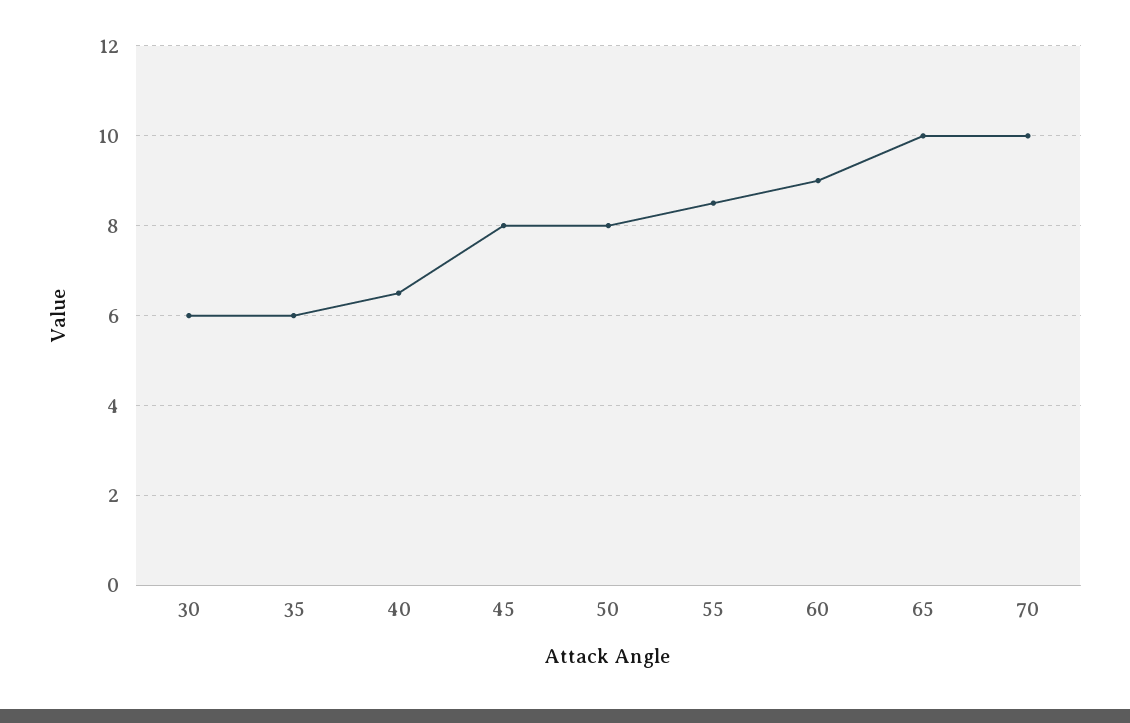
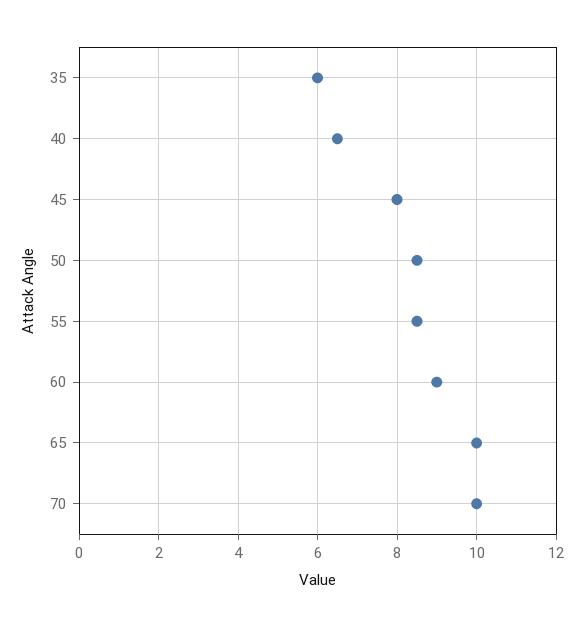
30: 6 -> none
50: 8 -> 8.5

